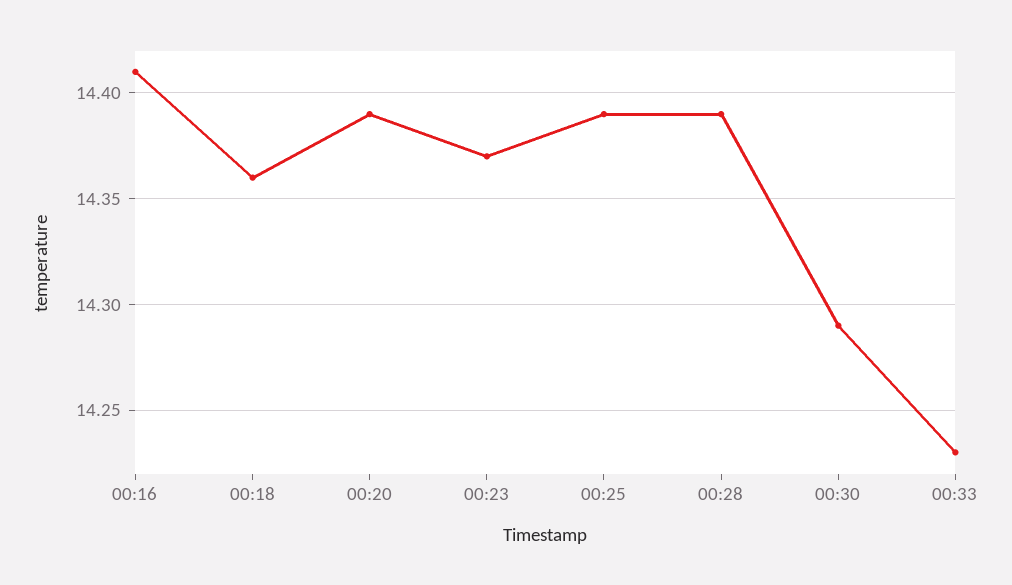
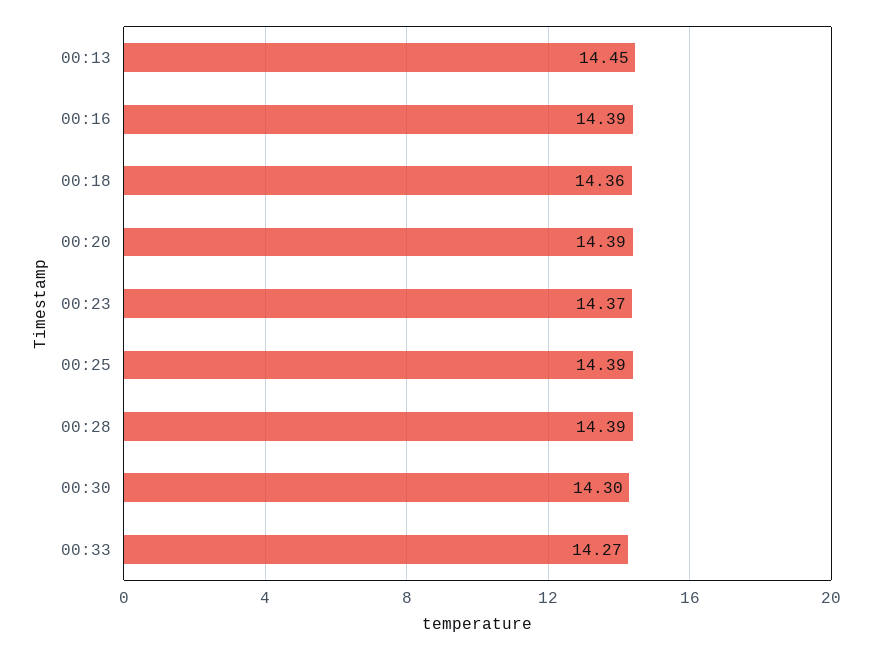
00:16: 14.41 -> 14.39
00:30: 14.29 -> 14.3
00:33: 14.23 -> 14.27
00:13: none -> 14.45

